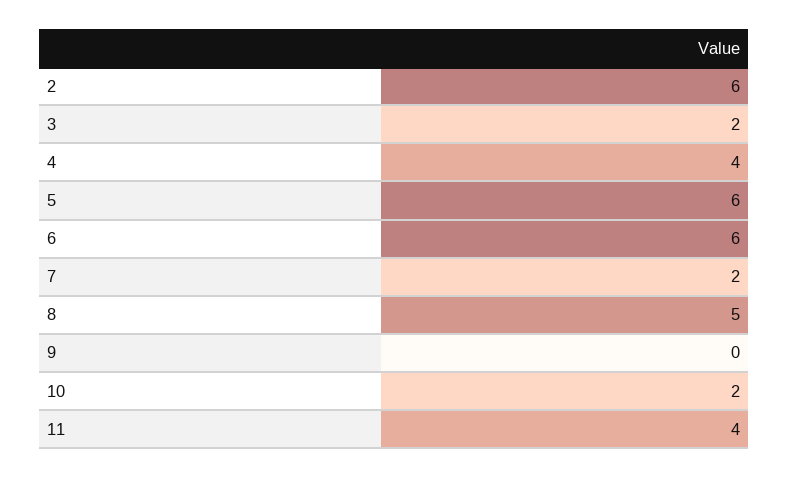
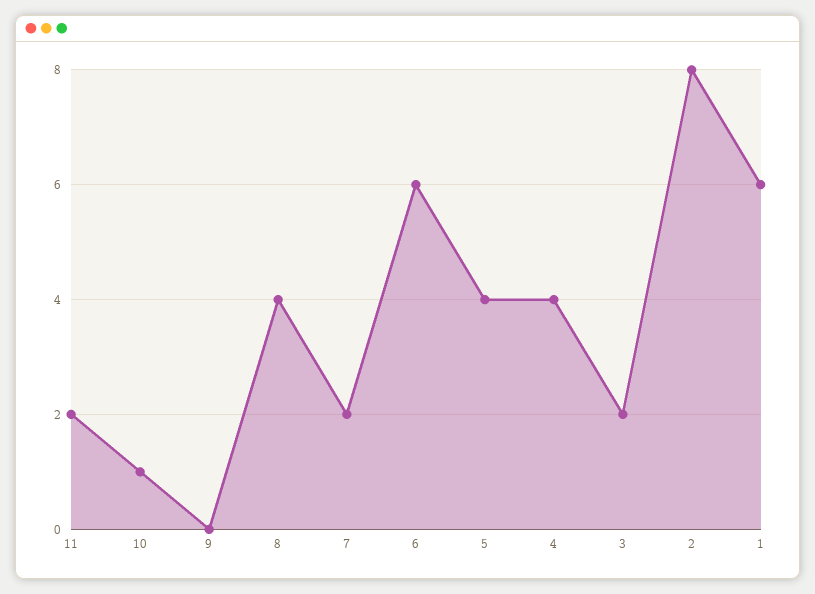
2: 6 -> 8
5: 6 -> 4
8: 5 -> 4
10: 2 -> 1
11: 4 -> 2
1: none -> 6

